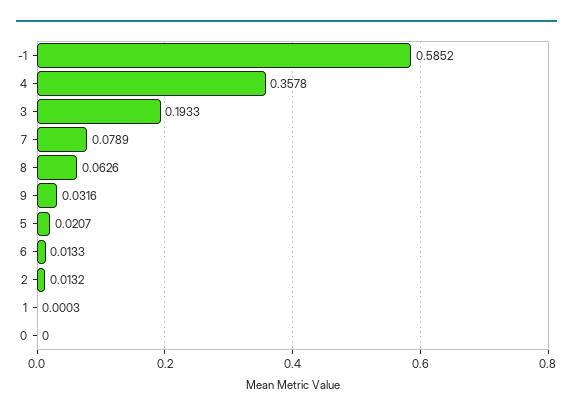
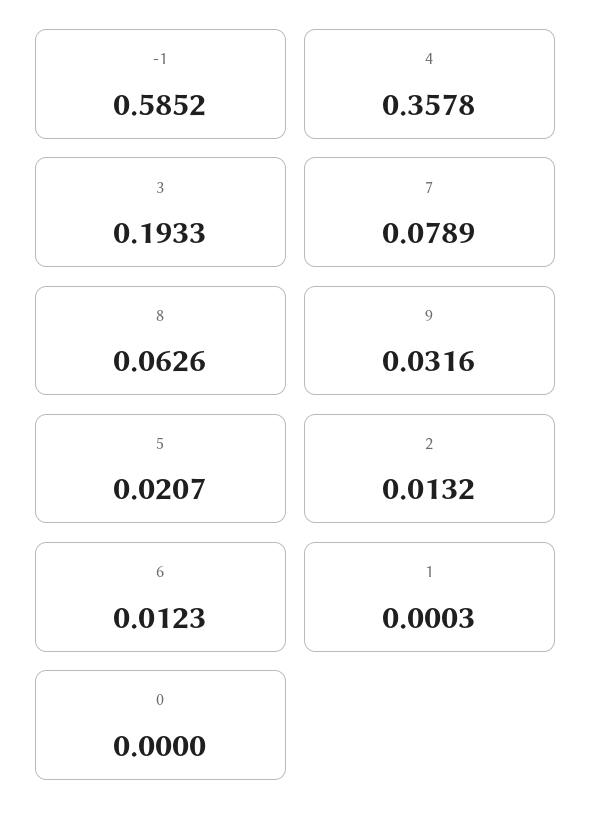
6: 0.0133 -> 0.0123

